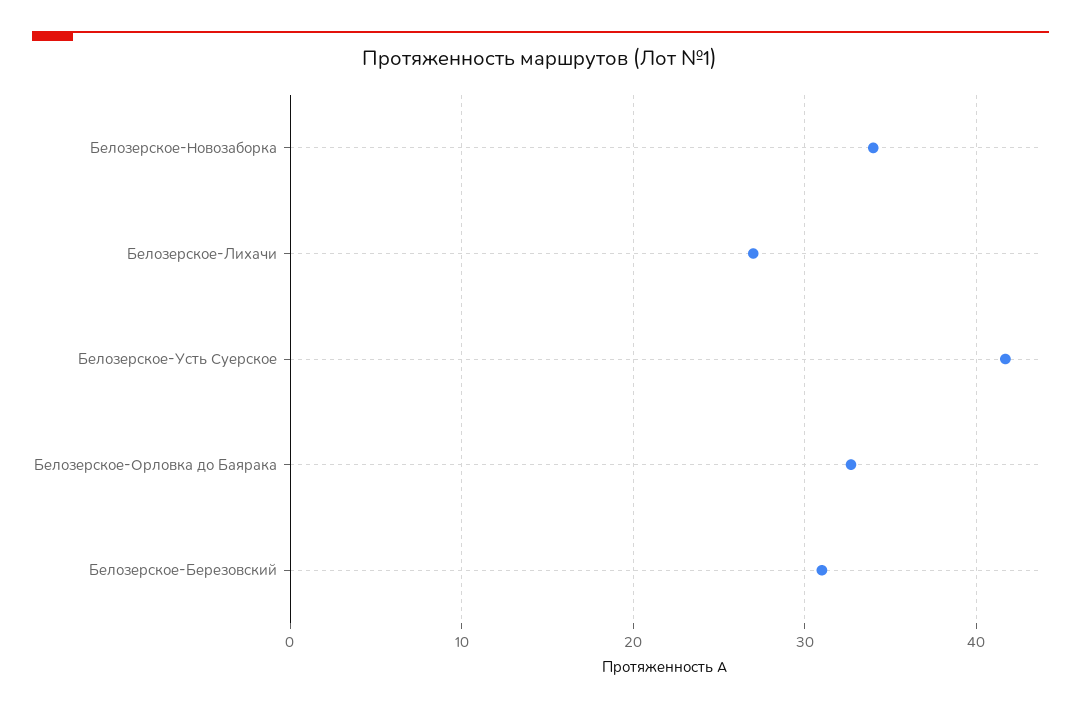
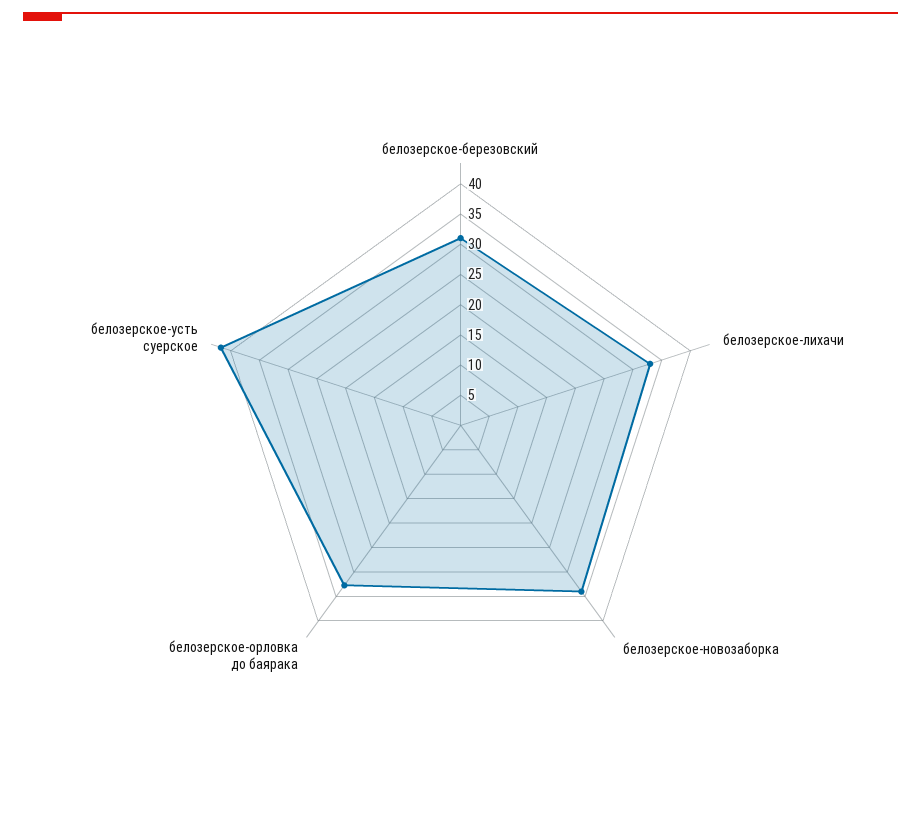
Белозерское-Лихачи: 27 -> 32.5

